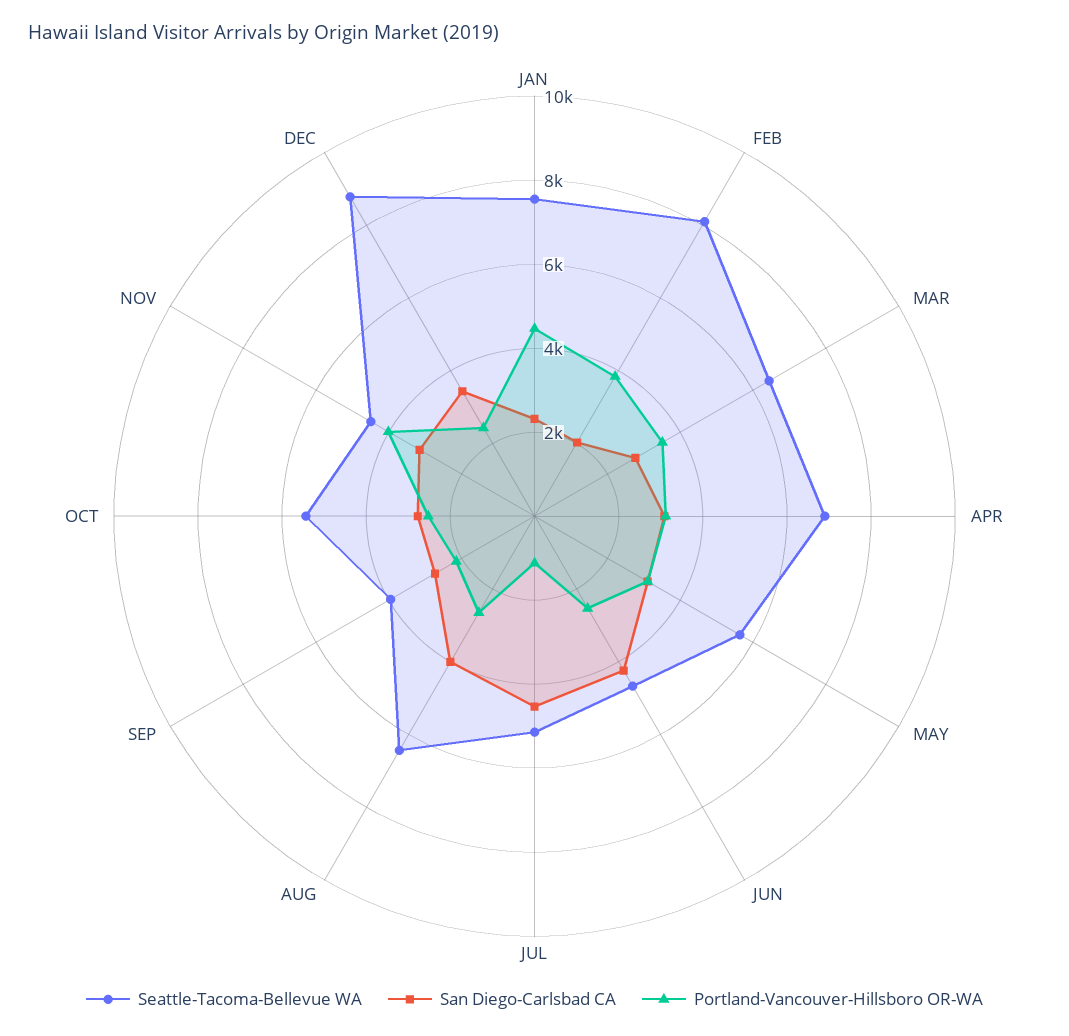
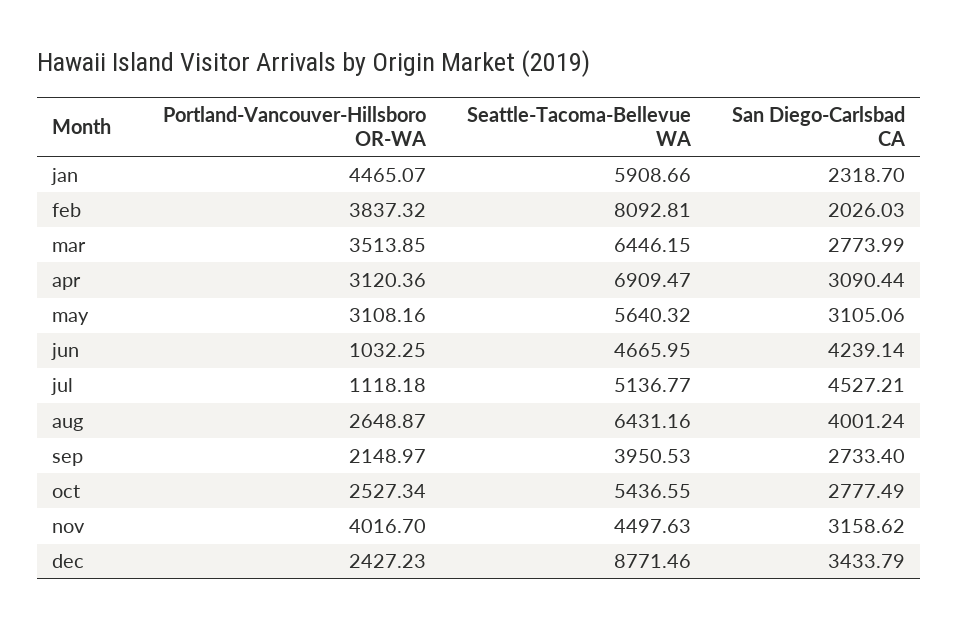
Seattle-Tacoma-Bellevue WA, JAN: 7500 -> 5908.66
Portland-Vancouver-Hillsboro OR-WA, JUN: 2500 -> 1032.25

